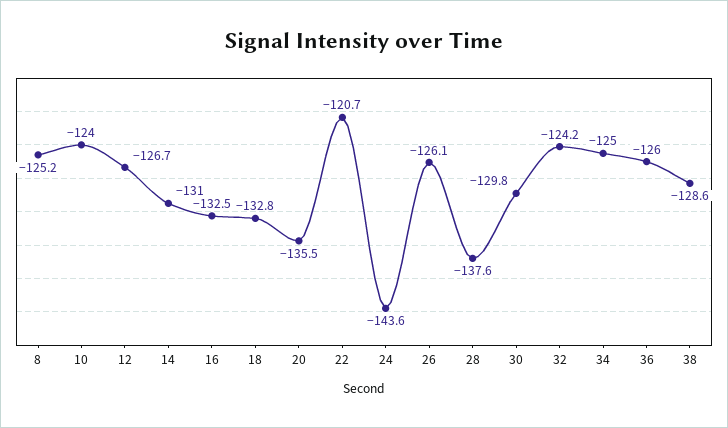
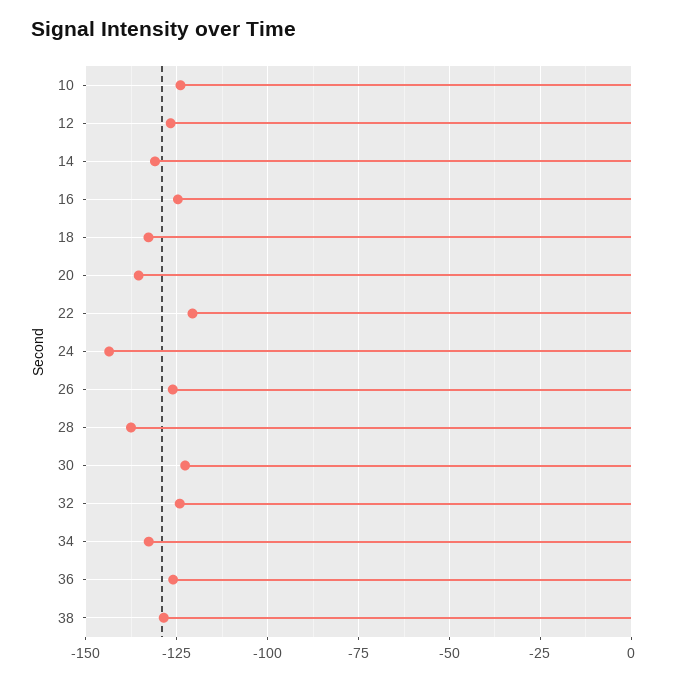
8: -125.2 -> none
16: -132.5 -> -125
30: -129.8 -> -122.5
34: -125 -> -132.5

